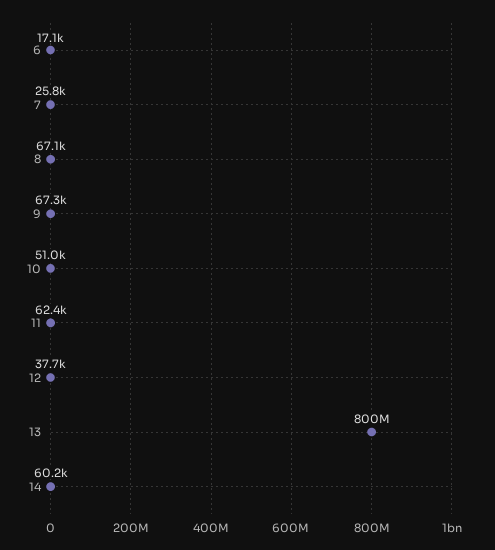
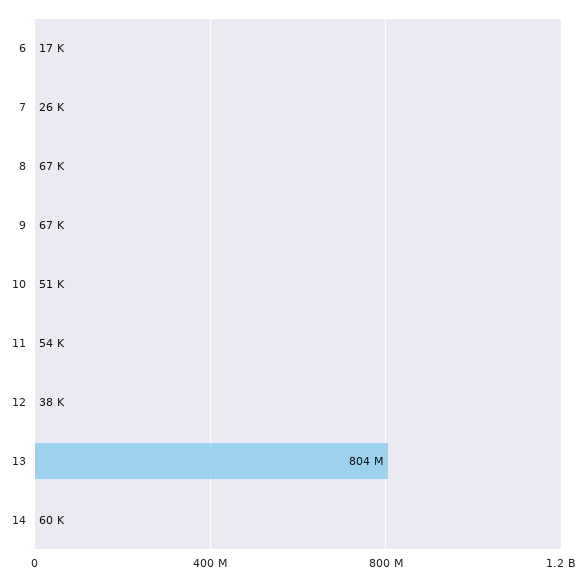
11: 62400 -> 54000
13: 800000000 -> 804000000

